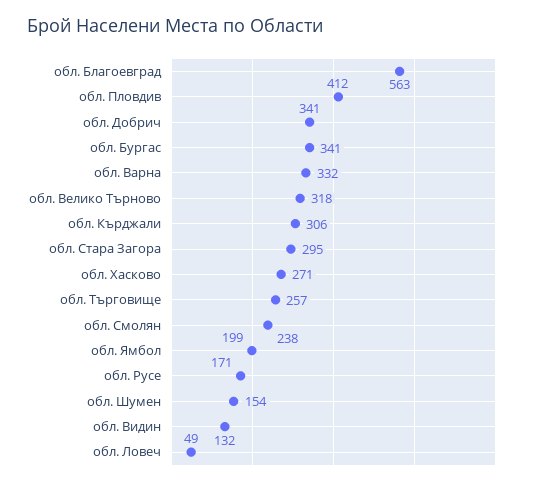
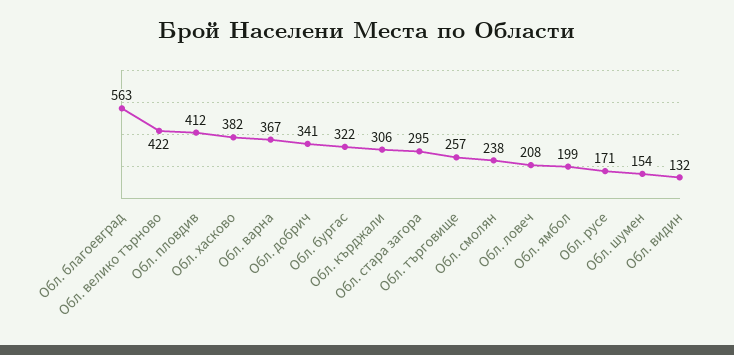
обл. Бургас: 341 -> 322
обл. Варна: 332 -> 367
обл. Велико Търново: 318 -> 422
обл. Хасково: 271 -> 382
обл. Ловеч: 49 -> 208

